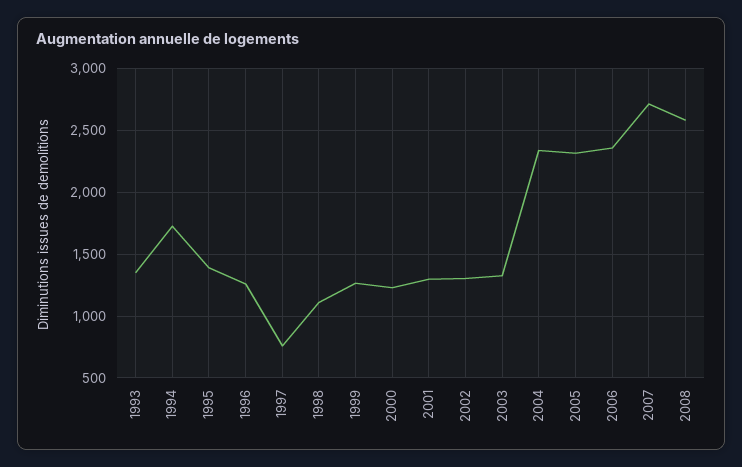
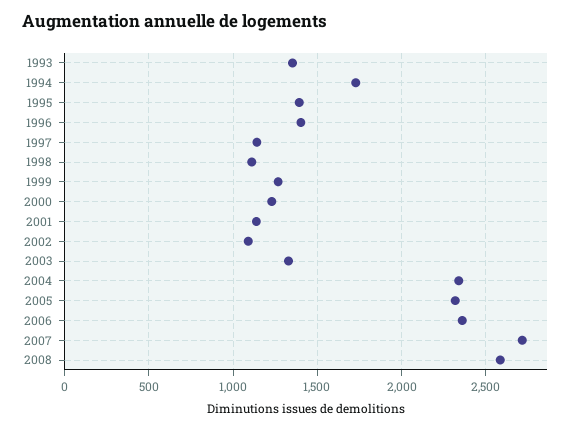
1996: 1250 -> 1400
1997: 750 -> 1150
2001: 1300 -> 1150
2002: 1300 -> 1100

